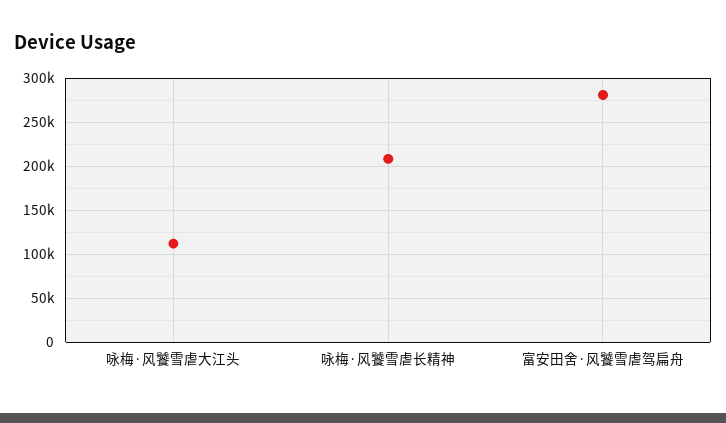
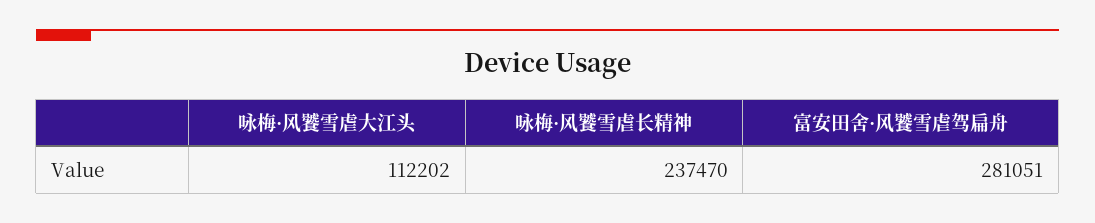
咏梅·风饕雪虐长精神: 210000 -> 237470

